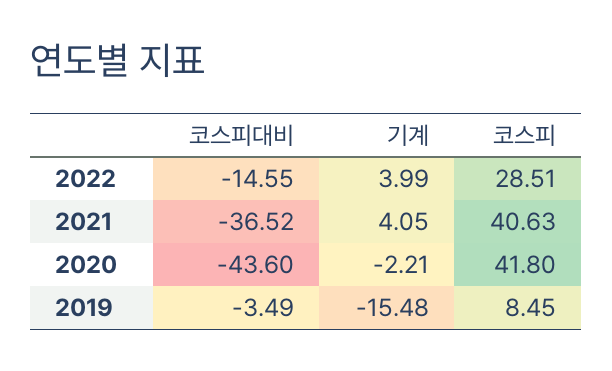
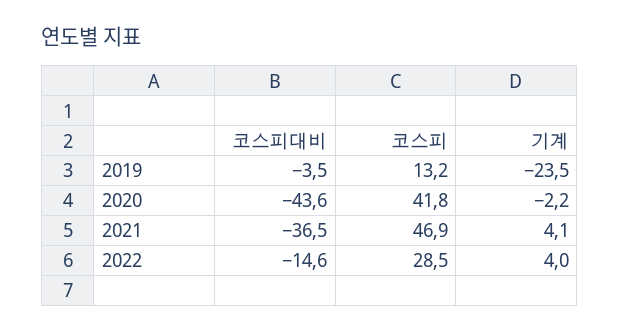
코스피, 2021: 40.63 -> 46.9
기계, 2019: -15.48 -> -23.5
코스피, 2019: 8.45 -> 13.2

